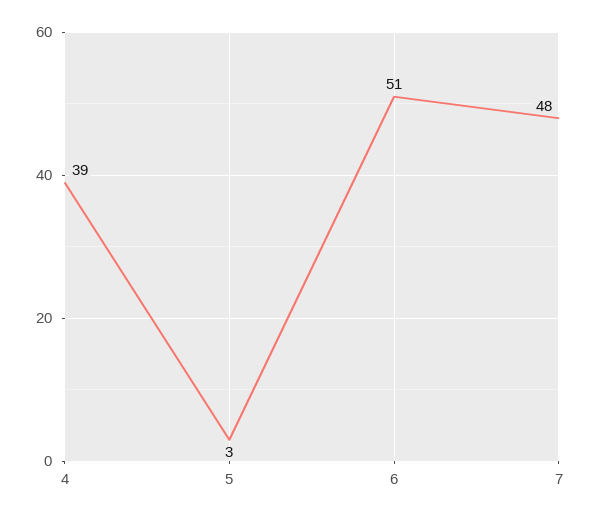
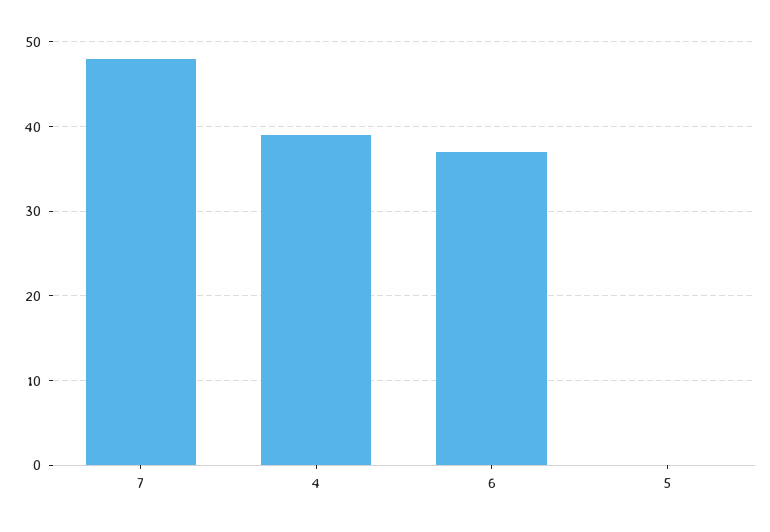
5: 3 -> 0
6: 51 -> 37

